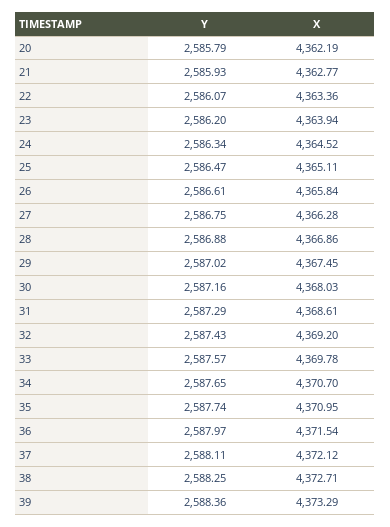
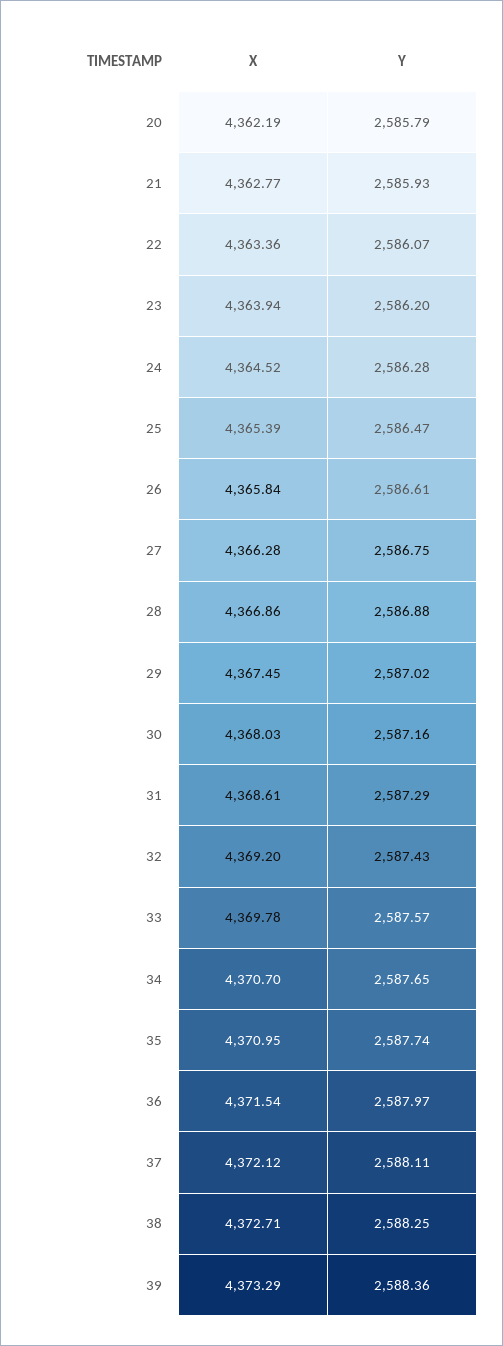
Y, 24: 2586.34 -> 2586.28
X, 25: 4365.11 -> 4365.39

